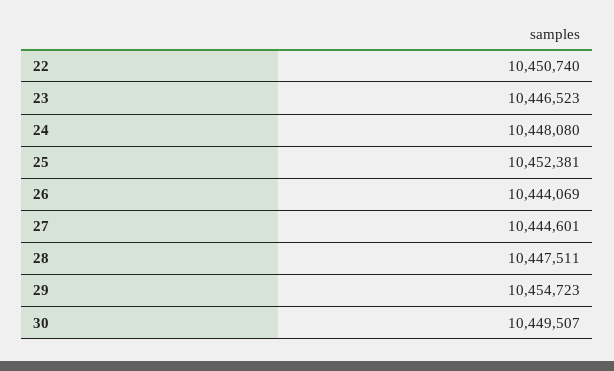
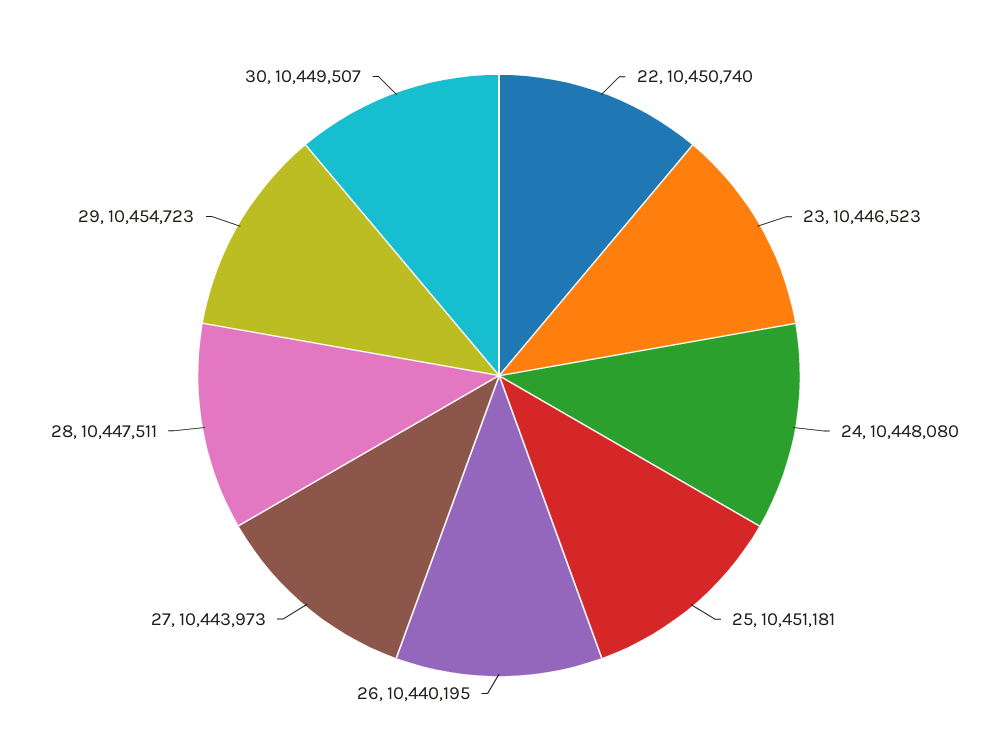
25: 10452381 -> 10451181
26: 10444069 -> 10440195
27: 10444601 -> 10443973

